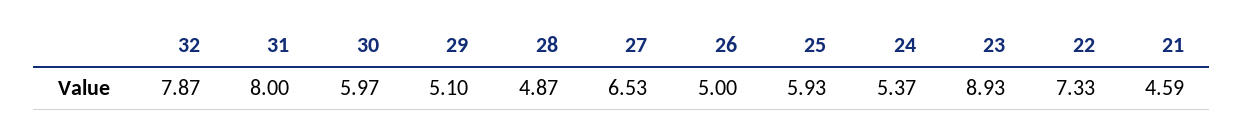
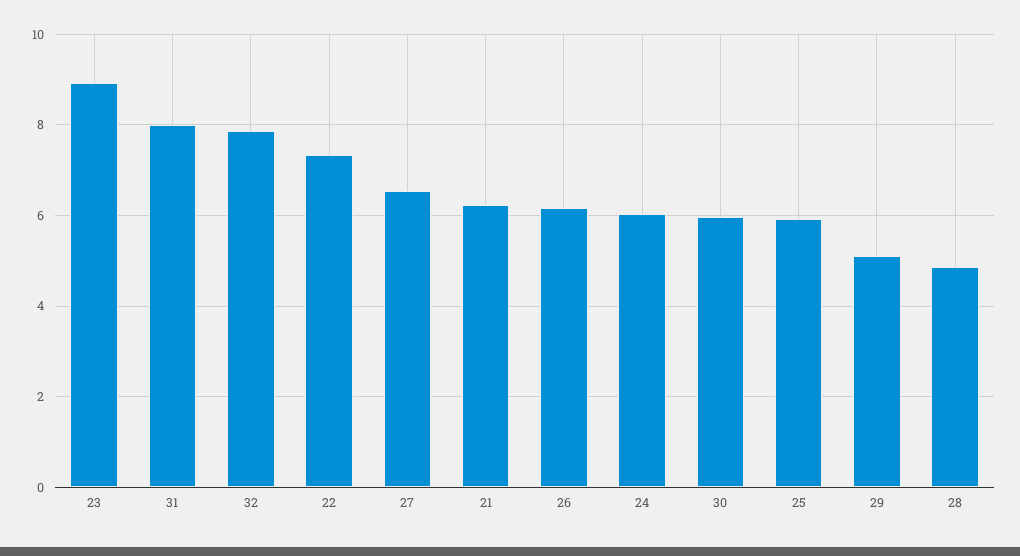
26: 5 -> 6.2
24: 5.37 -> 6
21: 4.59 -> 6.2

